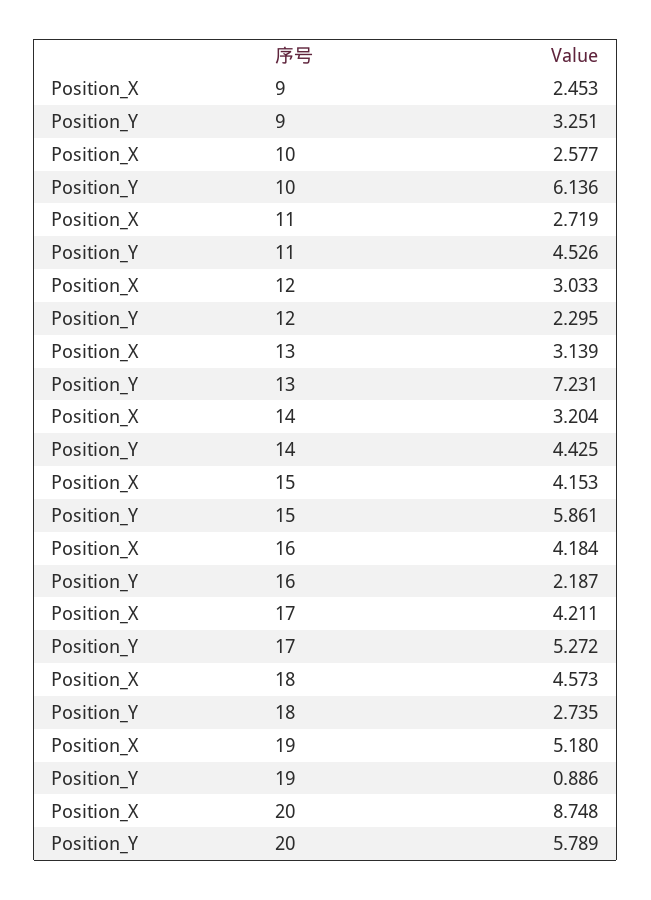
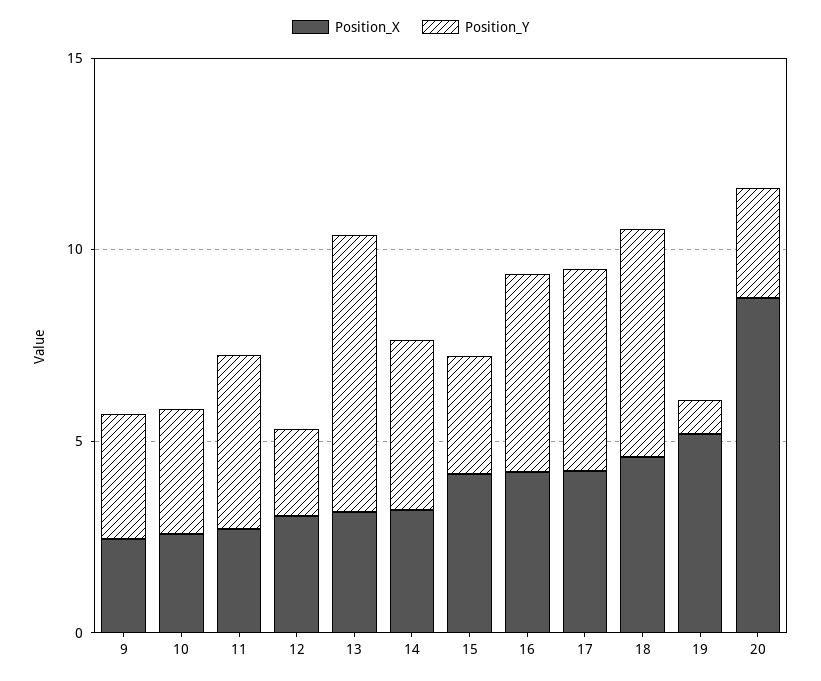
Position_Y, 10: 6.136 -> 3
Position_Y, 15: 5.861 -> 3
Position_Y, 16: 2.187 -> 5
Position_Y, 18: 2.735 -> 6
Position_Y, 20: 5.789 -> 3

